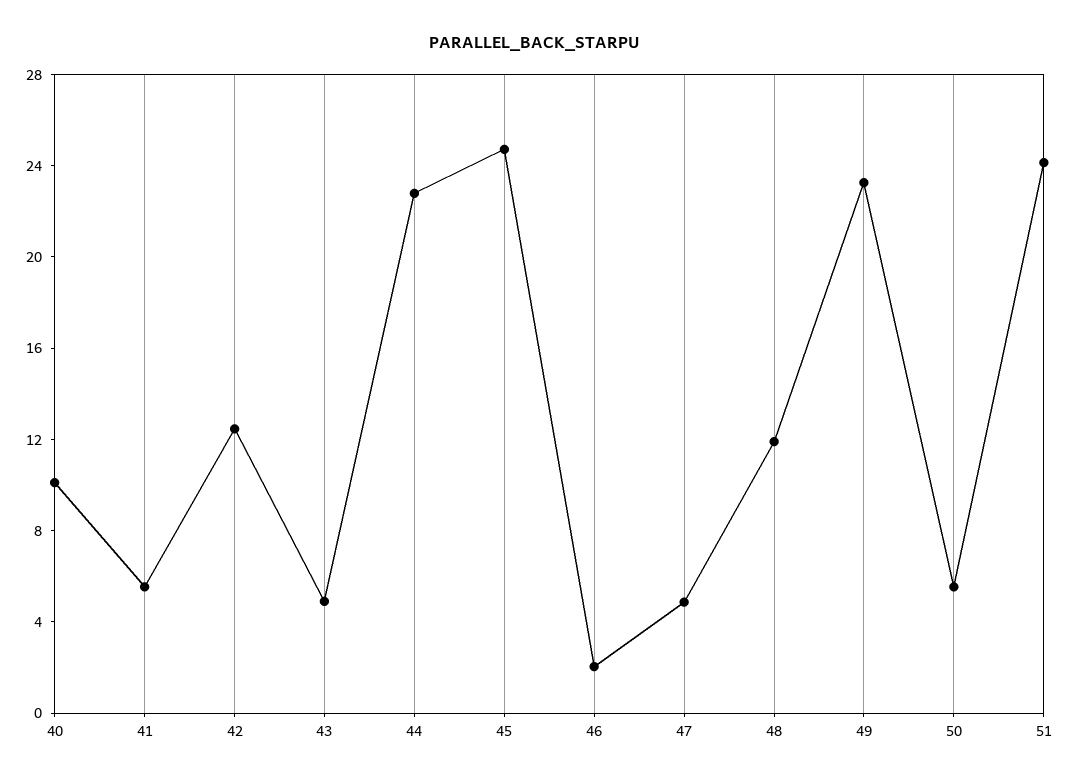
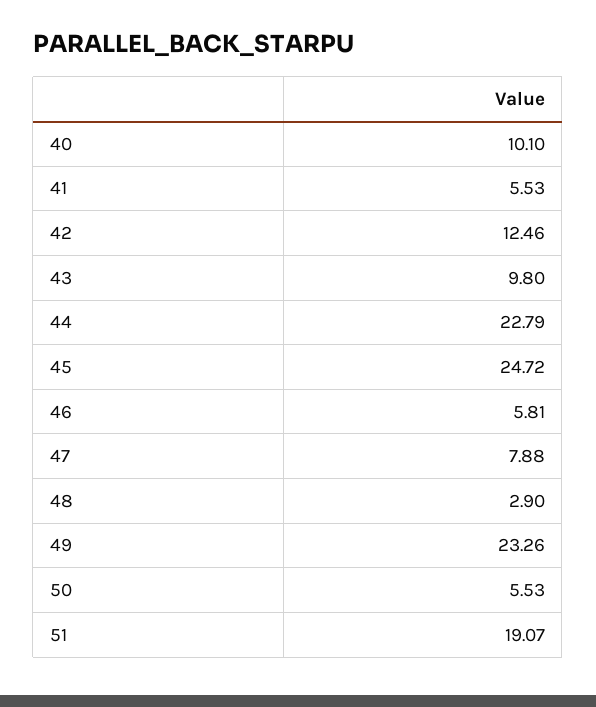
43: 5 -> 9.8
46: 2 -> 5.81
47: 5 -> 7.88
48: 12 -> 2.9
51: 24 -> 19.07

